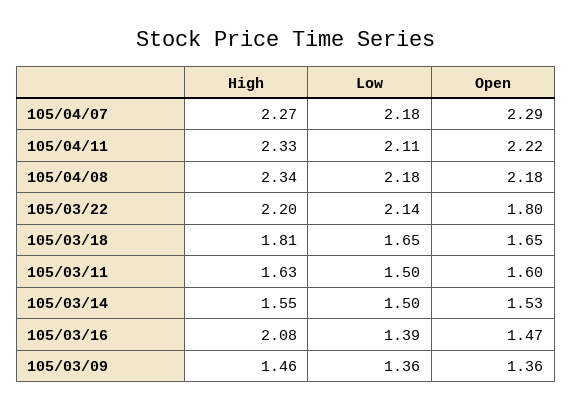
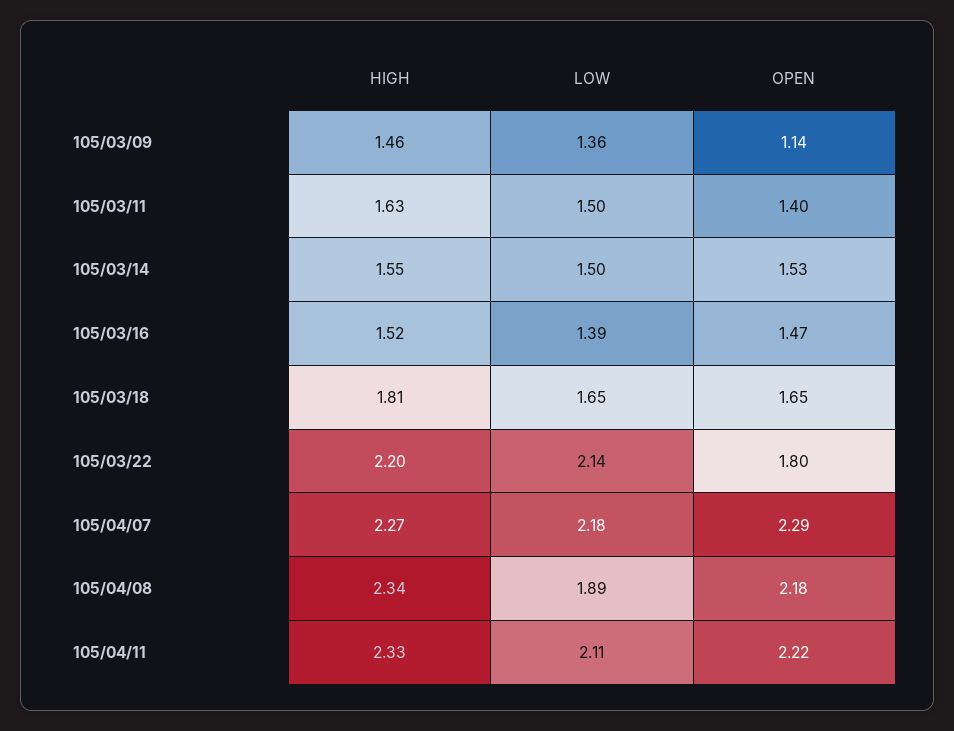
Low, 105/04/08: 2.18 -> 1.89
Open, 105/03/11: 1.6 -> 1.4
High, 105/03/16: 2.08 -> 1.52
Open, 105/03/09: 1.36 -> 1.14

